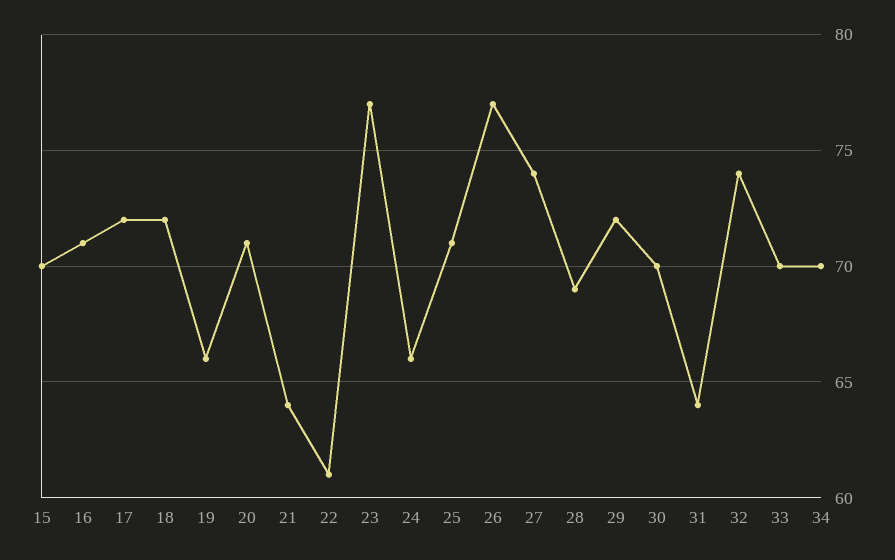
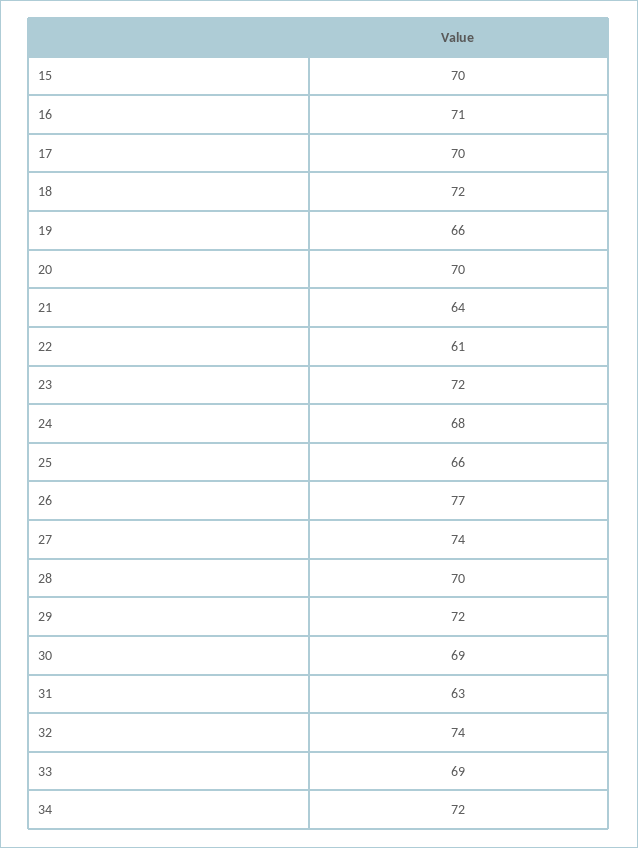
17: 72 -> 70
20: 71 -> 70
23: 77 -> 72
24: 66 -> 68
25: 71 -> 66
28: 69 -> 70
30: 70 -> 69
31: 64 -> 63
33: 70 -> 69
34: 70 -> 72

